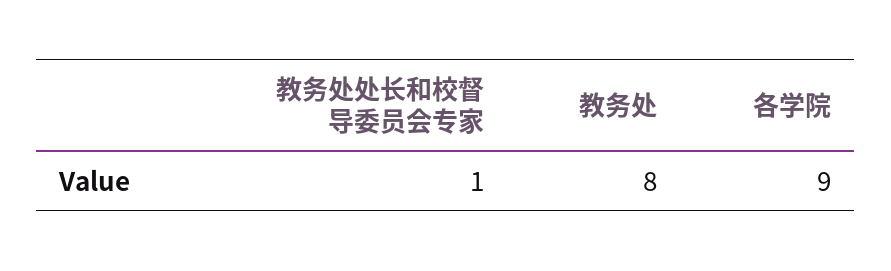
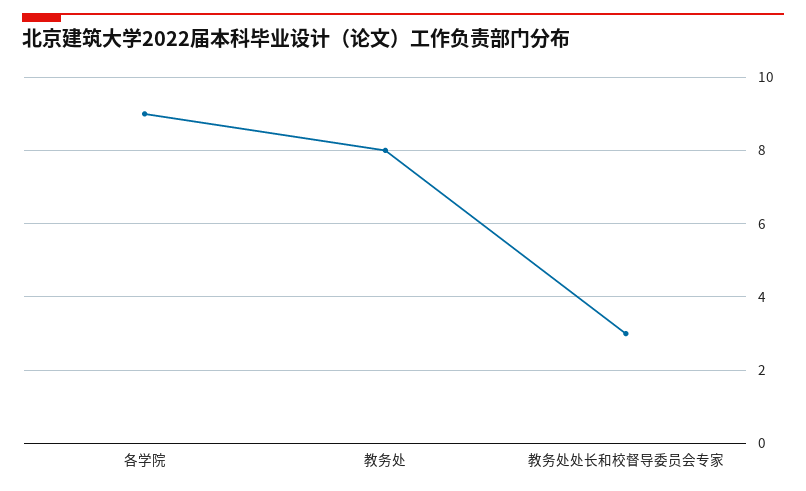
教务处处长和校督导委员会专家: 1 -> 3

